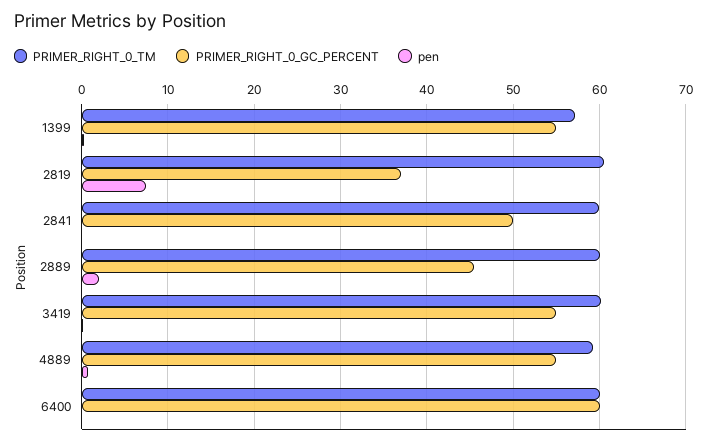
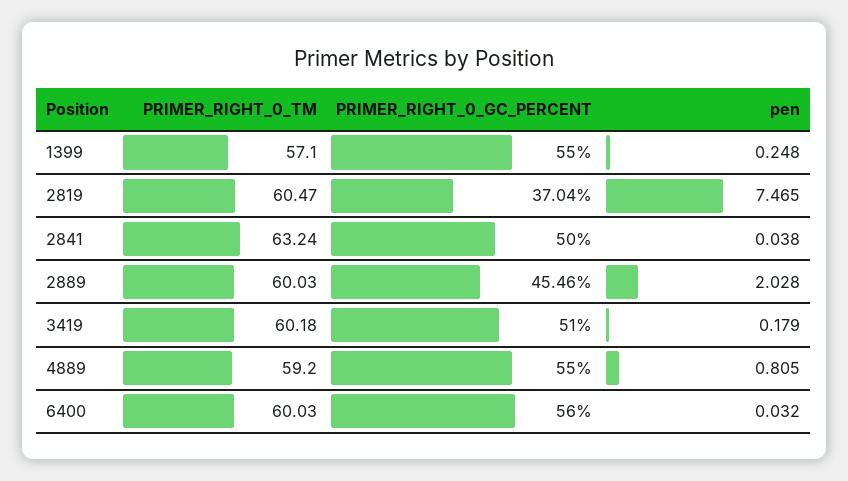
PRIMER_RIGHT_0_TM, 2841: 60 -> 63.24
PRIMER_RIGHT_0_GC_PERCENT, 3419: 55 -> 51
PRIMER_RIGHT_0_GC_PERCENT, 6400: 60 -> 56

